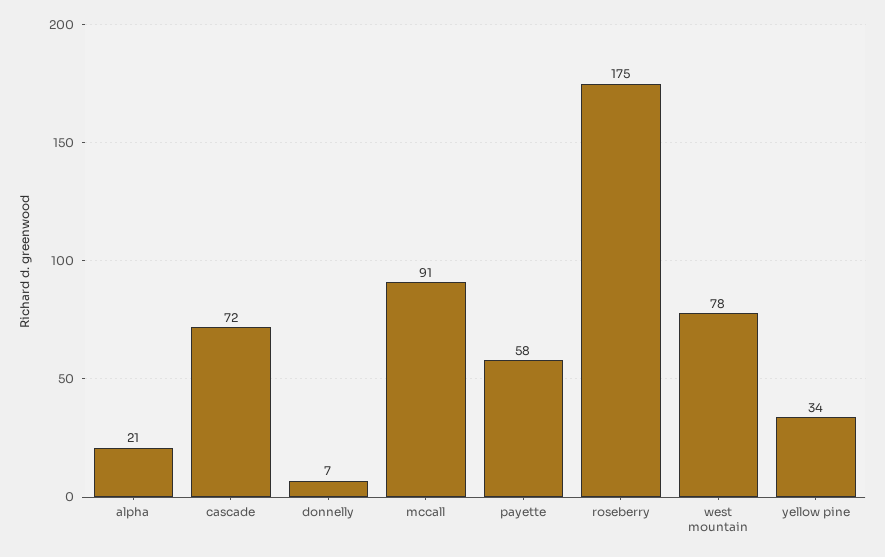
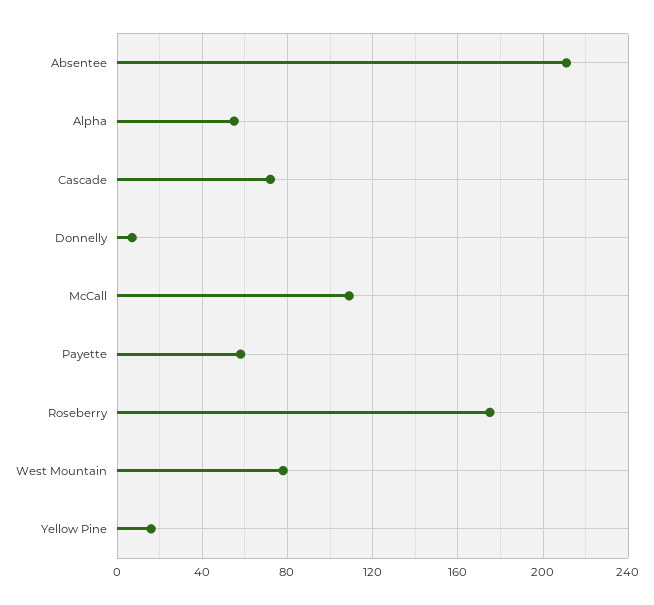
alpha: 21 -> 55
mccall: 91 -> 110
yellow pine: 34 -> 15
Absentee: none -> 210

